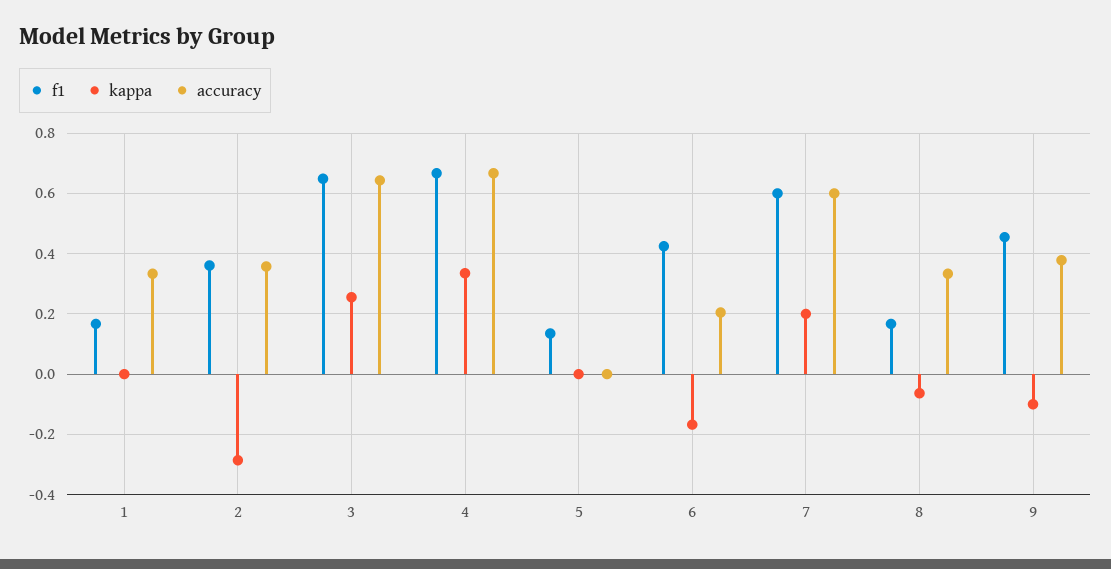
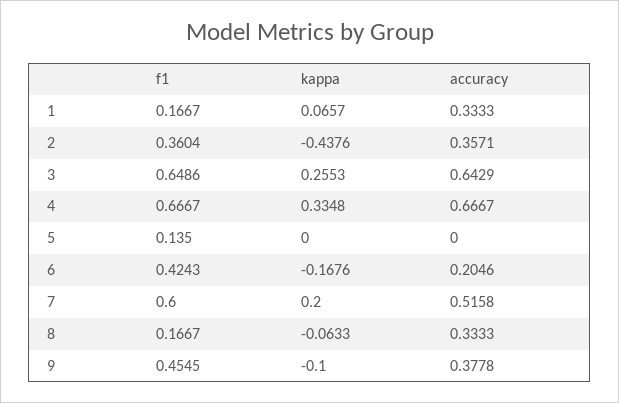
kappa, 1: 0 -> 0.0657
kappa, 2: -0.28 -> -0.4376
accuracy, 7: 0.6 -> 0.5158

